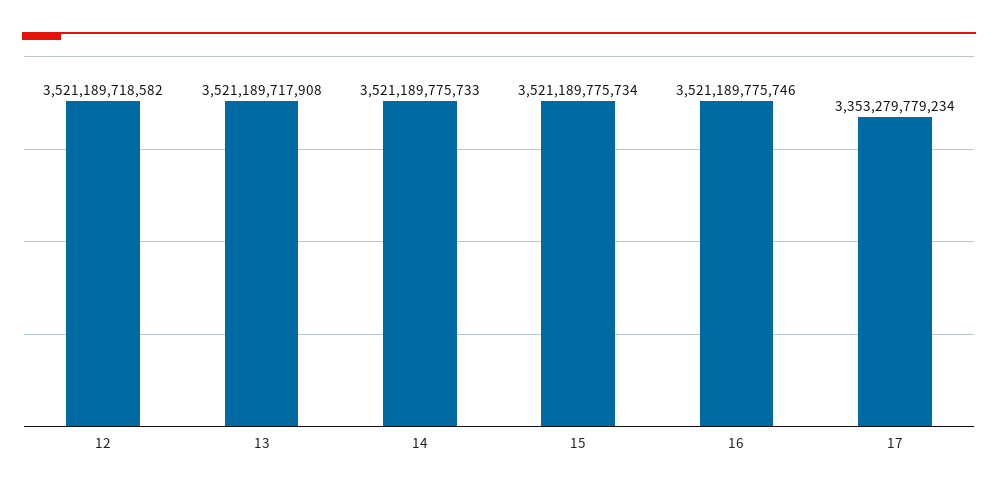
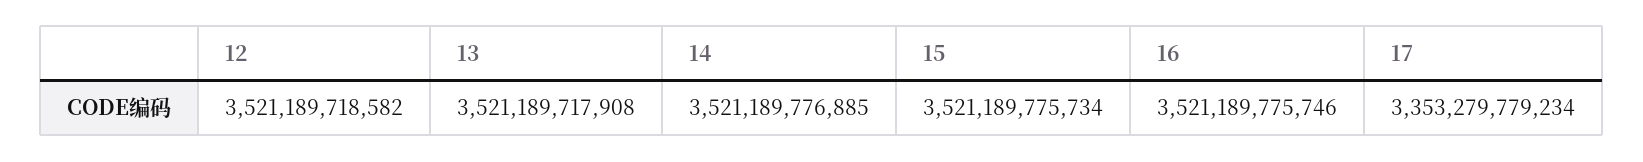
14: 3521189775733 -> 3521189776885

